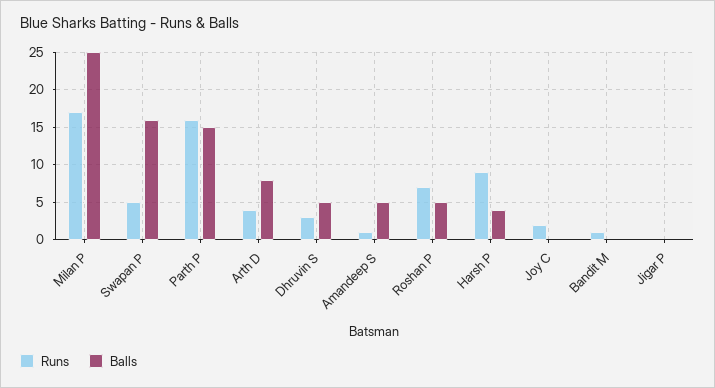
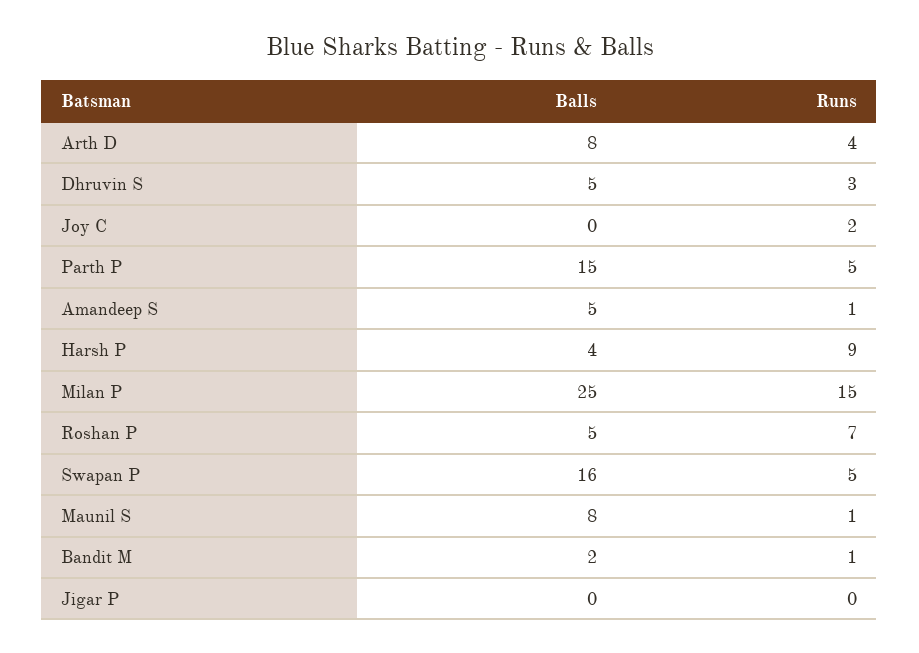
Runs, Milan P: 17 -> 15
Runs, Parth P: 16 -> 5
Balls, Bandit M: 0 -> 2
Balls, Maunil S: none -> 8
Runs, Maunil S: none -> 1

